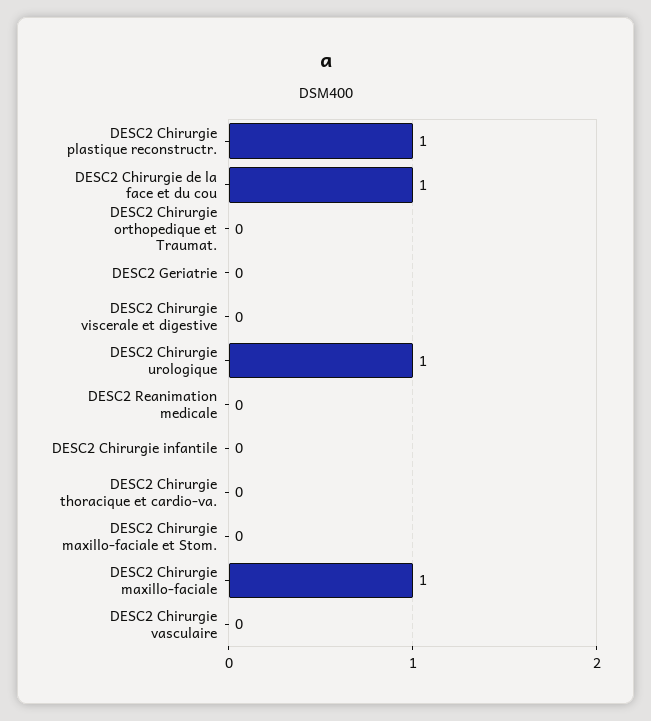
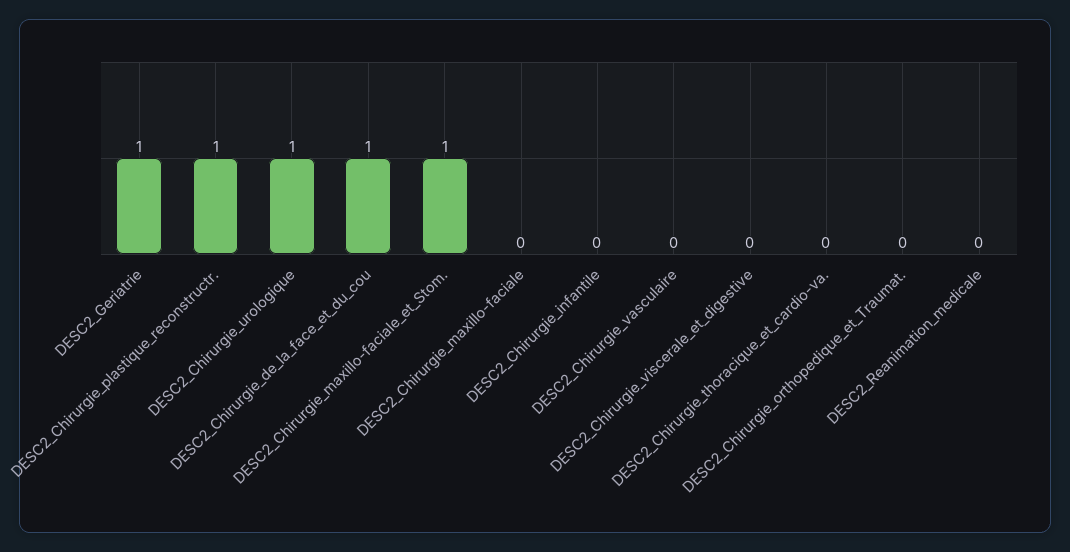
DESC2 Geriatrie: 0 -> 1
DESC2 Chirurgie maxillo-faciale et Stom.: 0 -> 1
DESC2 Chirurgie maxillo-faciale: 1 -> 0

